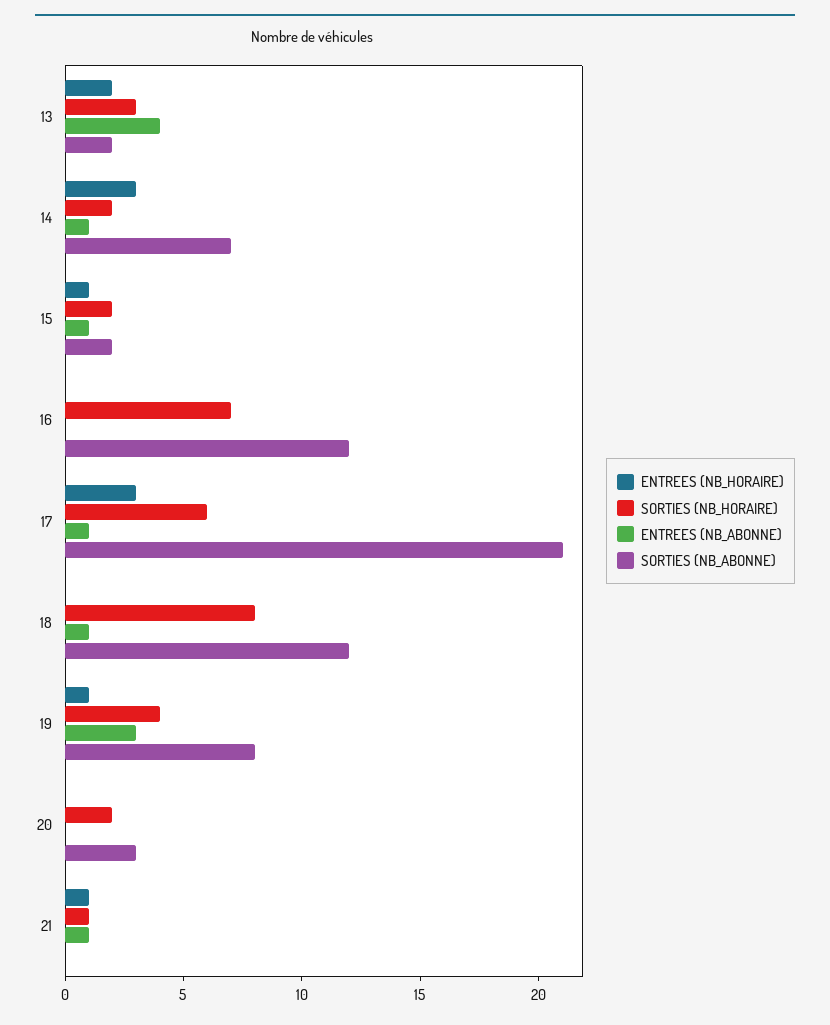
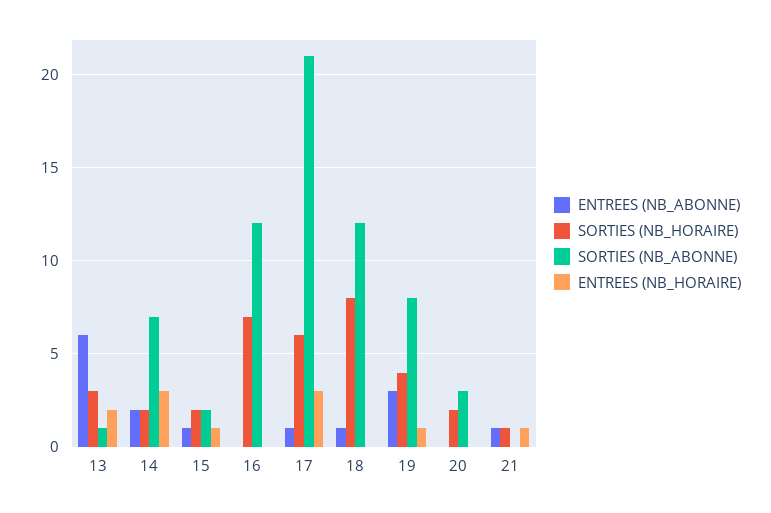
ENTREES (NB_ABONNE), 13: 4 -> 6
SORTIES (NB_ABONNE), 13: 2 -> 1
ENTREES (NB_ABONNE), 14: 1 -> 2

